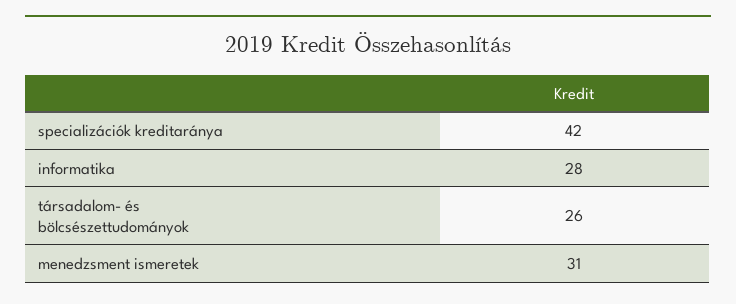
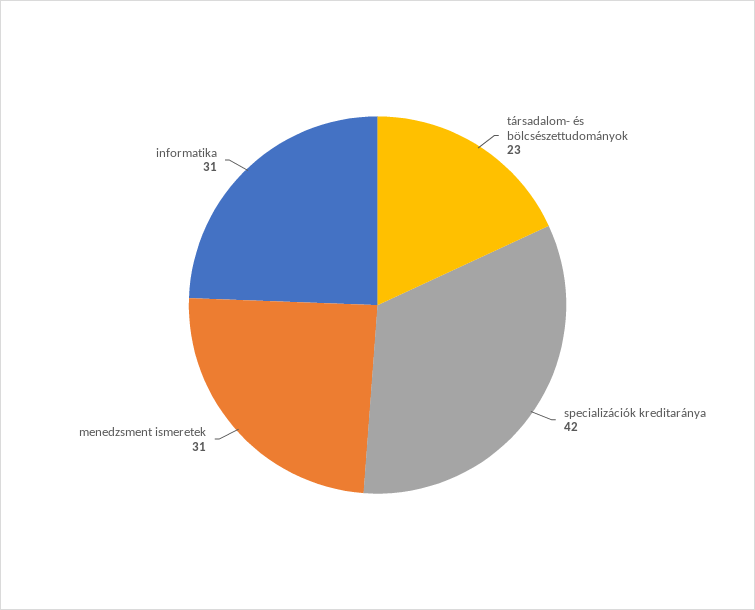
informatika: 28 -> 31
társadalom- és bölcsészettudományok: 26 -> 23

